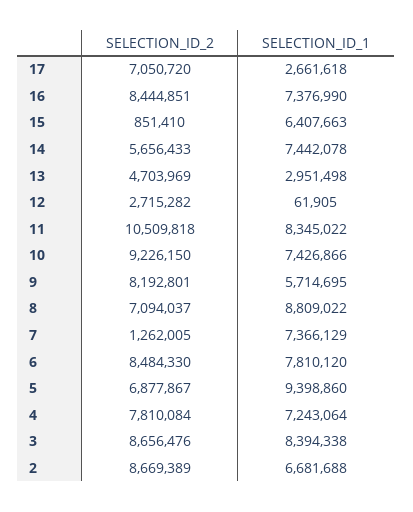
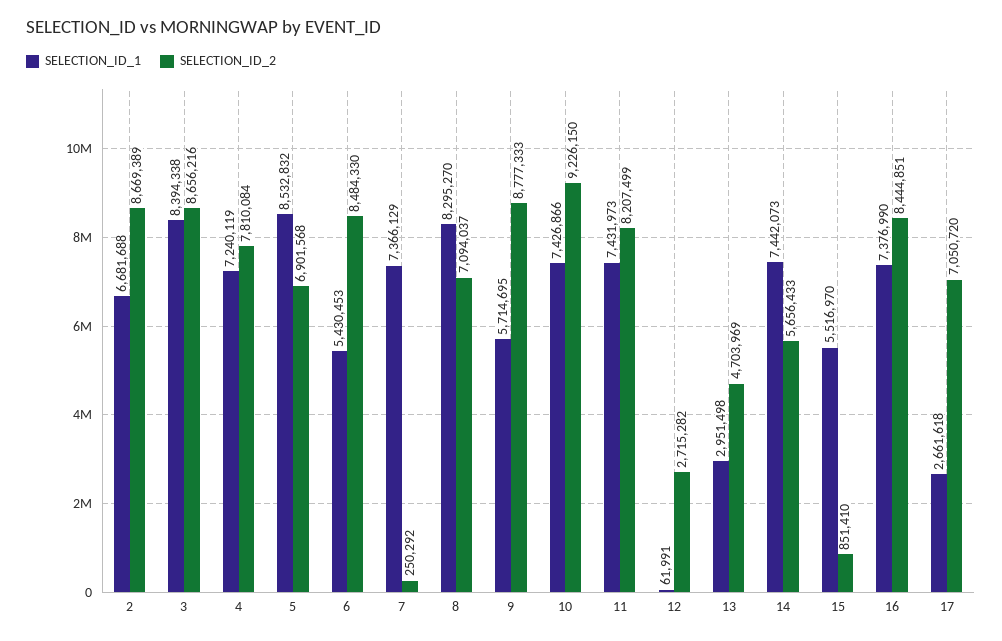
SELECTION_ID_1, 15: 6407663 -> 5516970
SELECTION_ID_1, 14: 7442078 -> 7442073
SELECTION_ID_1, 12: 61905 -> 61991
SELECTION_ID_2, 11: 10509818 -> 8207499
SELECTION_ID_1, 11: 8345022 -> 7431973
SELECTION_ID_2, 9: 8192801 -> 8777333
SELECTION_ID_1, 8: 8809022 -> 8295270
SELECTION_ID_2, 7: 1262005 -> 250292
SELECTION_ID_1, 6: 7810120 -> 5430453
SELECTION_ID_2, 5: 6877867 -> 6901568
SELECTION_ID_1, 5: 9398860 -> 8532832
SELECTION_ID_1, 4: 7243064 -> 7240119
SELECTION_ID_2, 3: 8656476 -> 8656216

